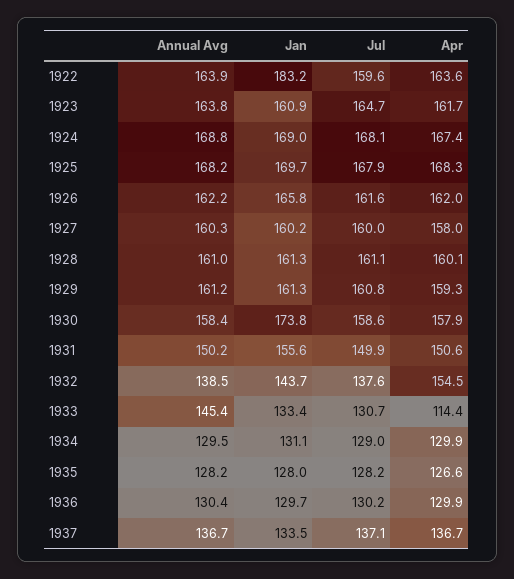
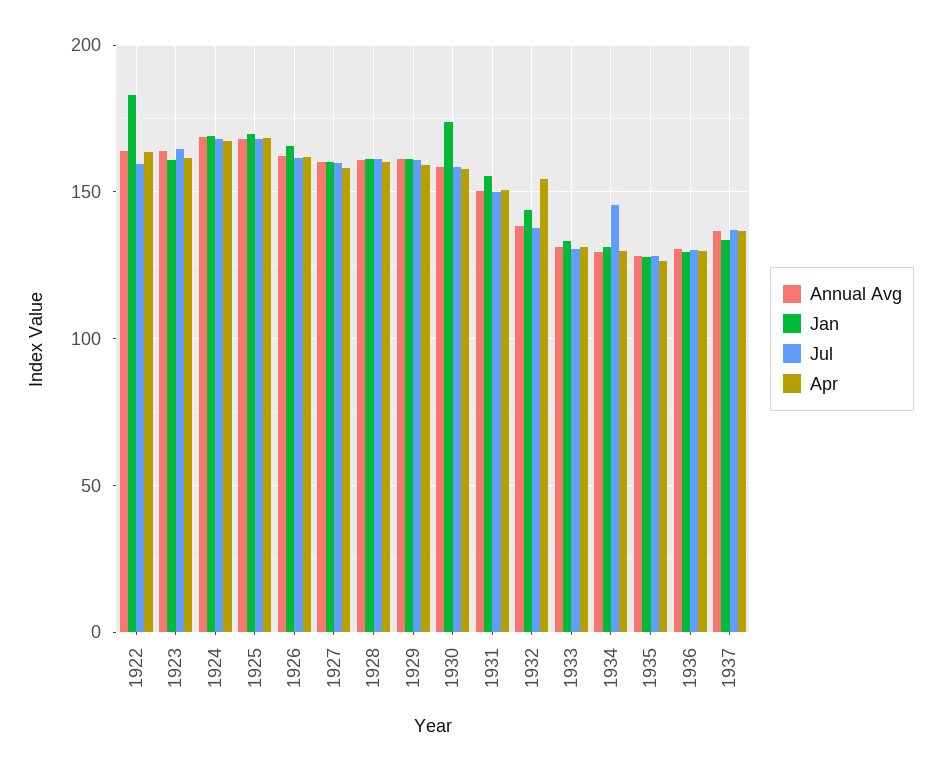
Annual Avg, 1933: 145.4 -> 130
Apr, 1933: 114.4 -> 130
Jul, 1934: 129 -> 145

